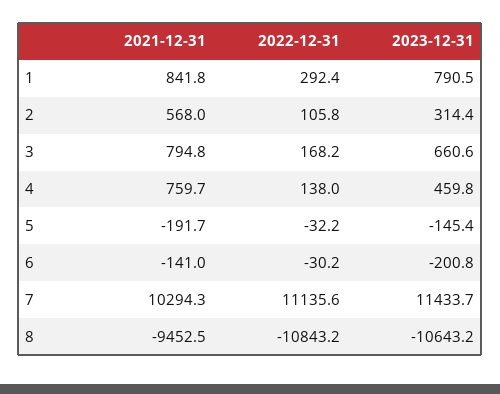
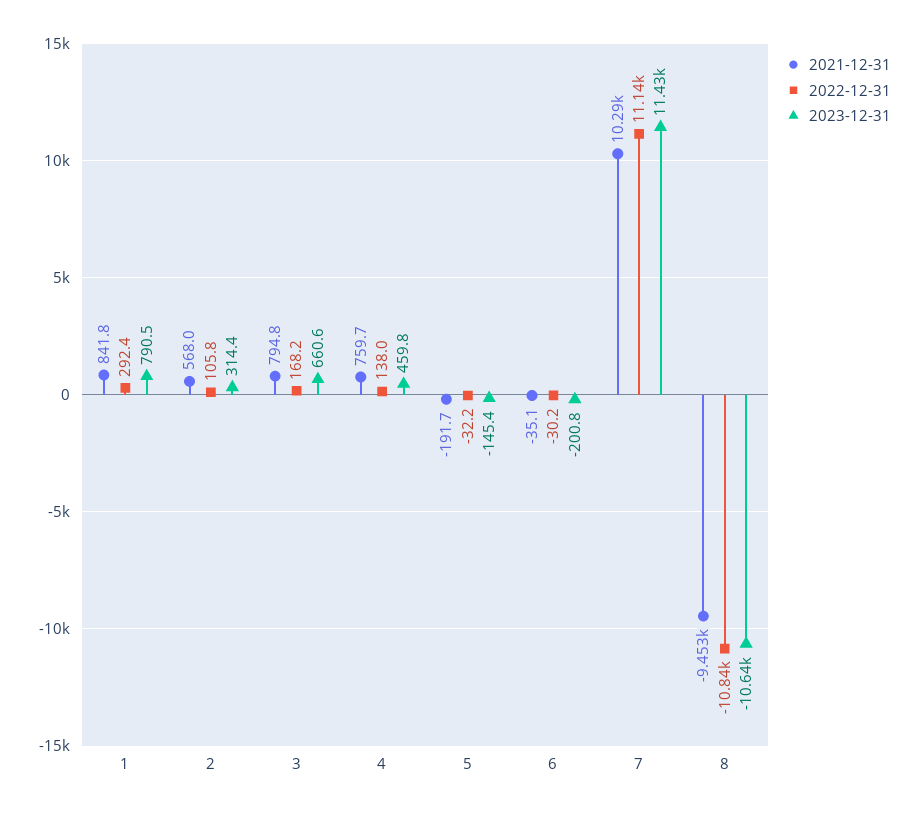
2021-12-31, 6: -141 -> -35.1

